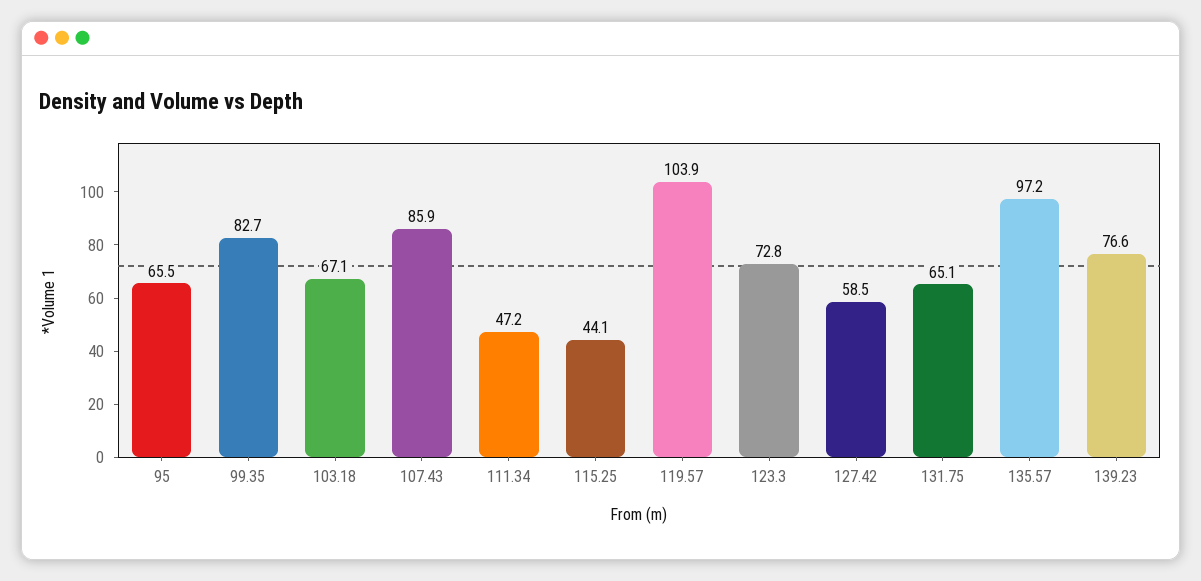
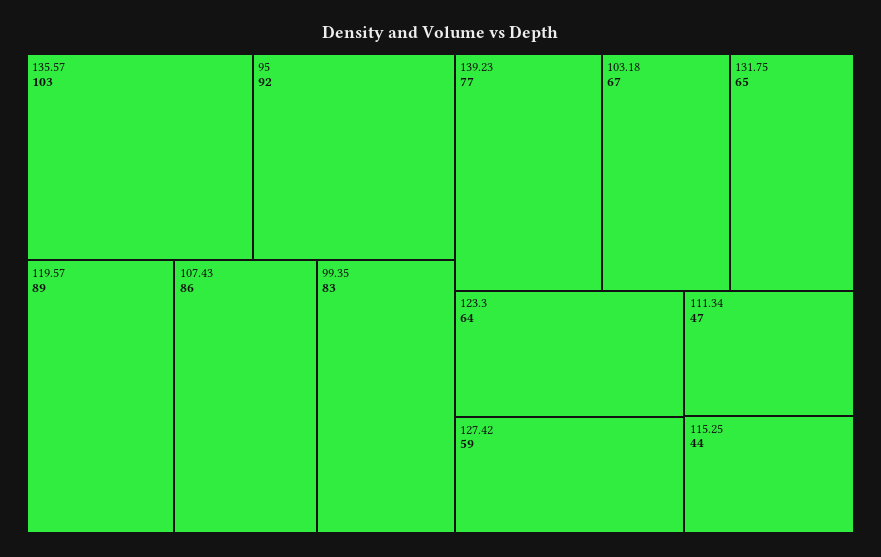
95: 65.5 -> 92
119.57: 103.9 -> 89
123.3: 72.8 -> 64
135.57: 97.2 -> 103

